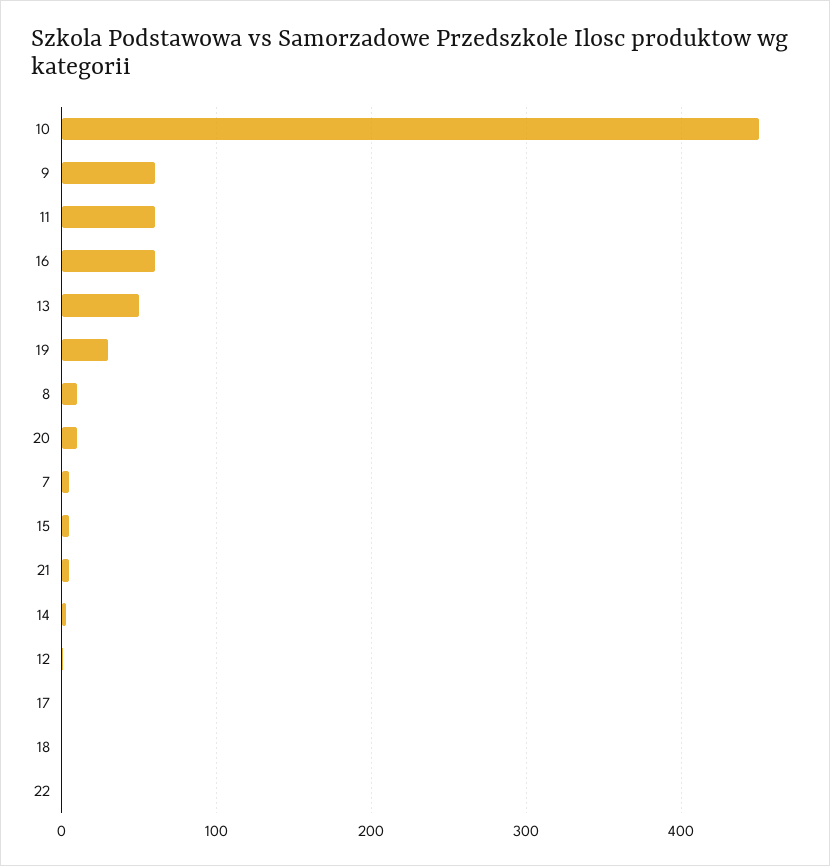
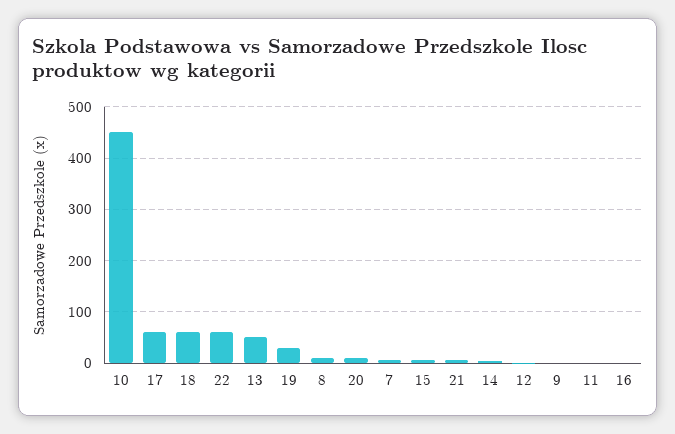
9: 60 -> 0
11: 60 -> 0
16: 60 -> 0
17: 0 -> 60
18: 0 -> 60
22: 0 -> 60

